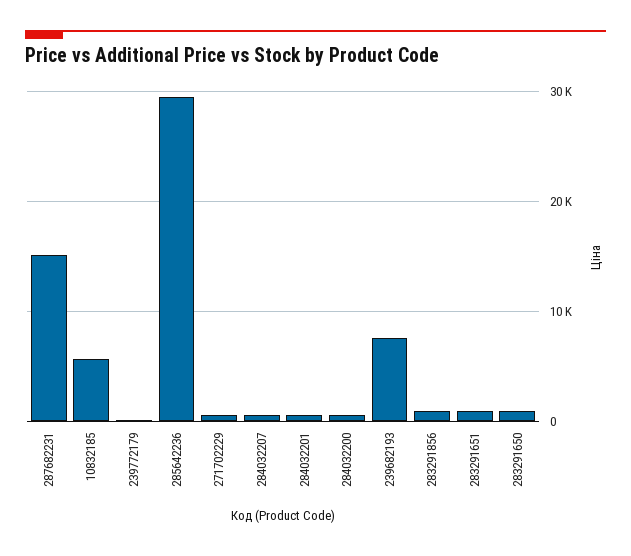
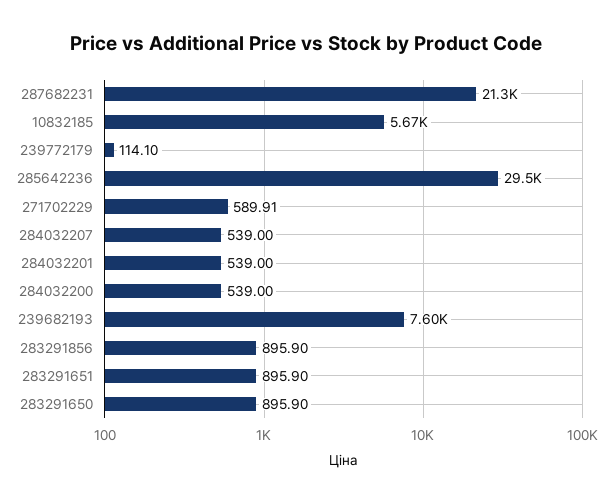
287682231: 15000 -> 21300

